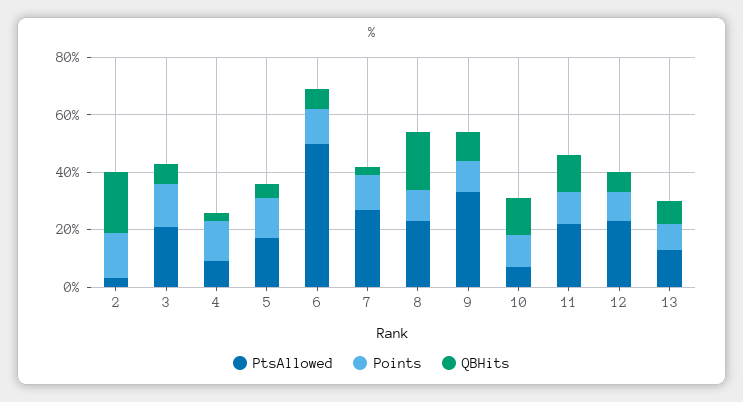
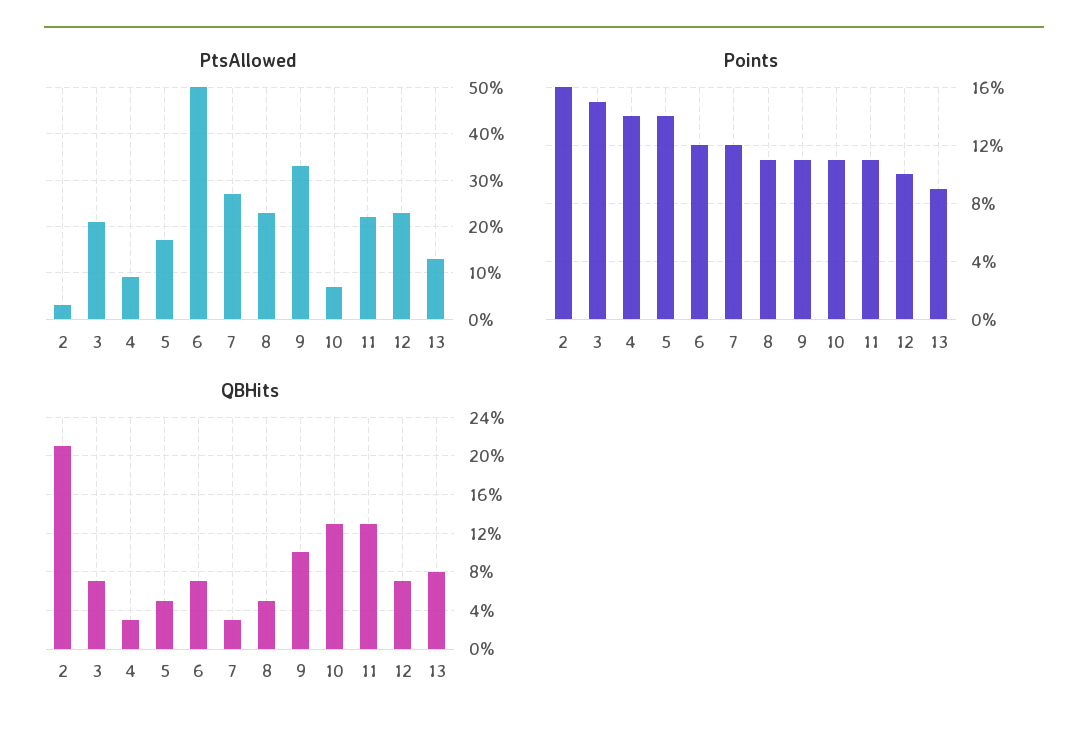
QBHits, 8: 20 -> 5

